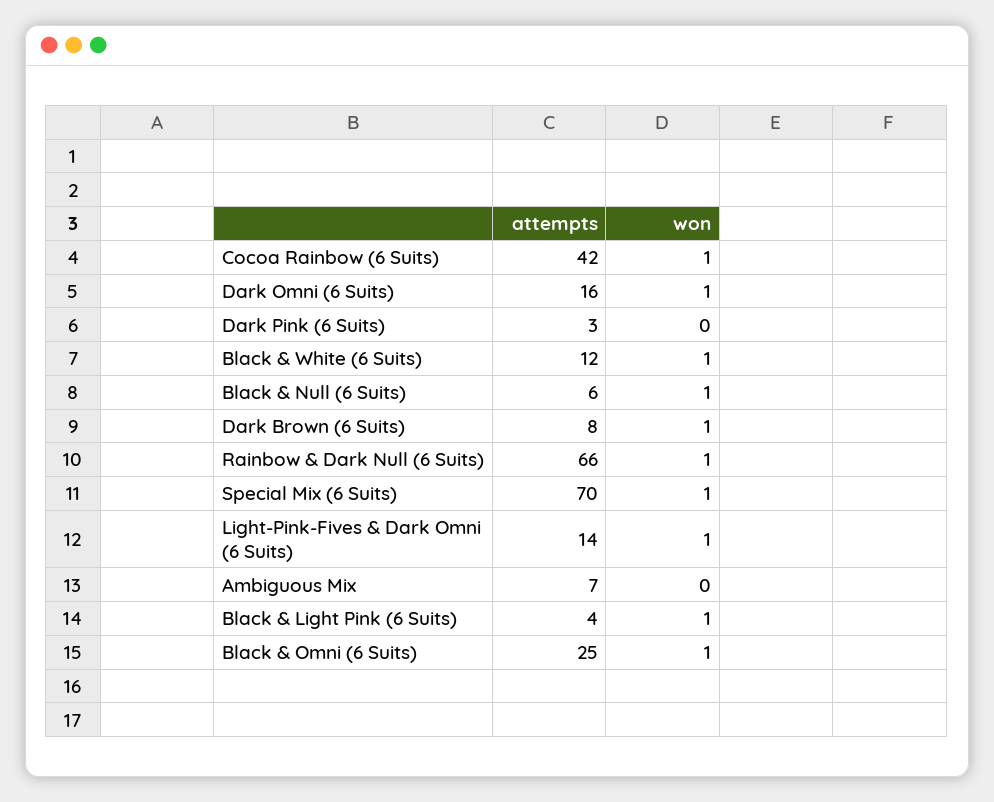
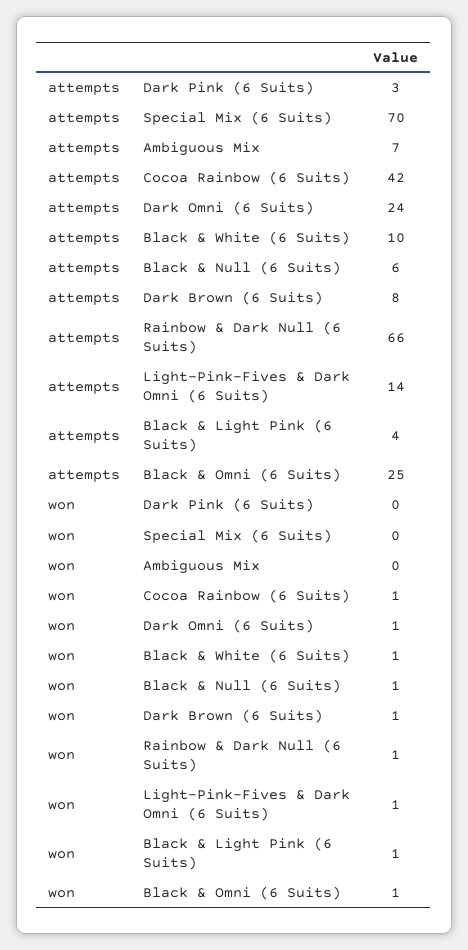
attempts, Dark Omni (6 Suits): 16 -> 24
attempts, Black & White (6 Suits): 12 -> 10
won, Special Mix (6 Suits): 1 -> 0

